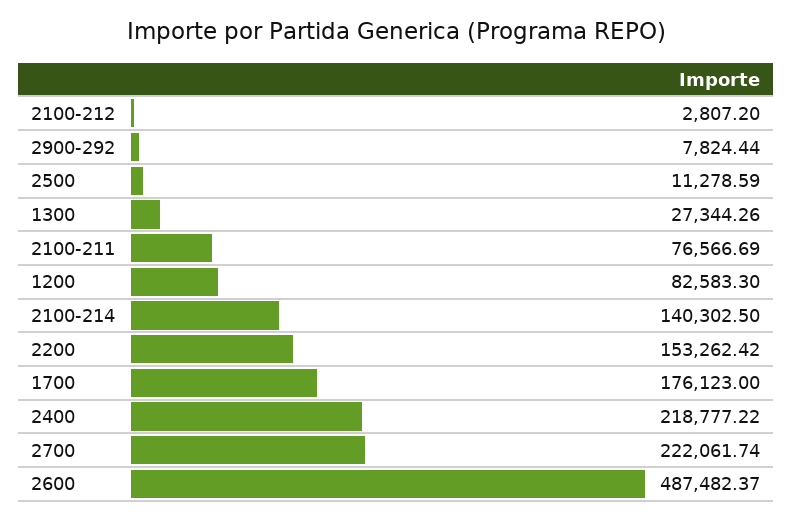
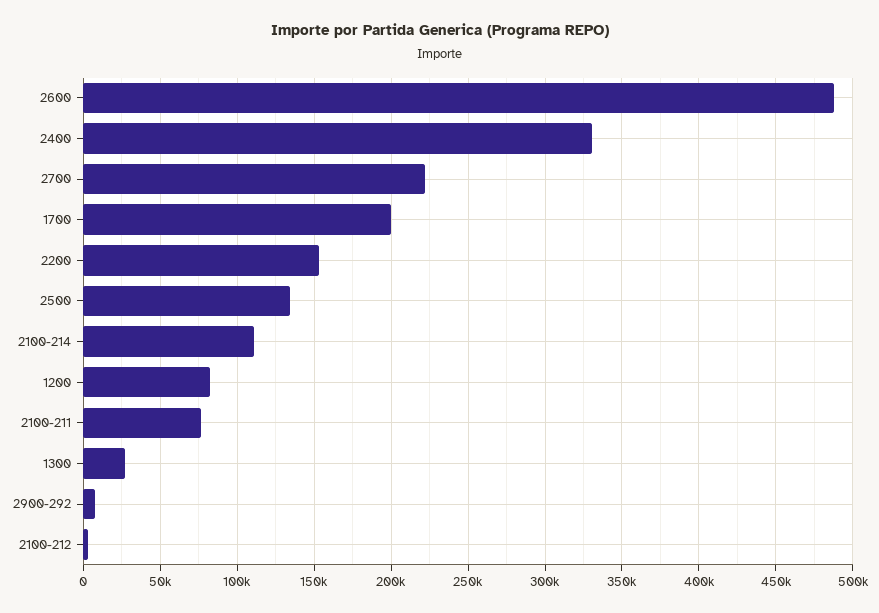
2500: 11278.59 -> 135000
2100-214: 140302.5 -> 110000
1700: 176123 -> 200000
2400: 218777.22 -> 330000

